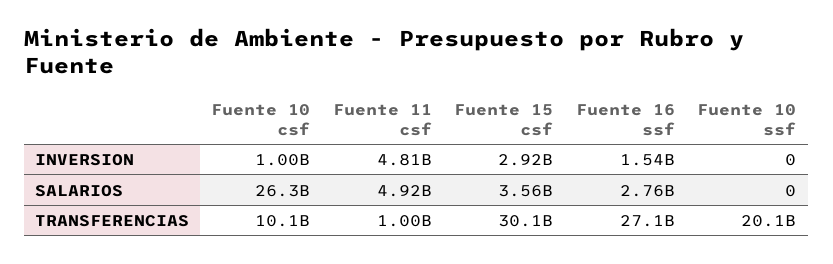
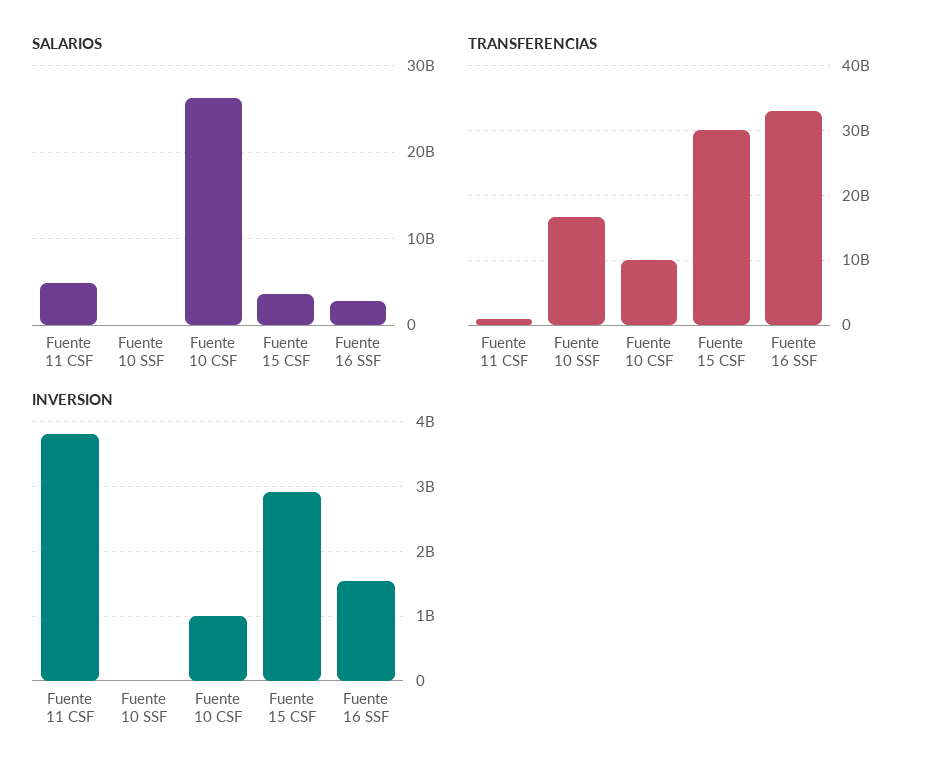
INVERSION, Fuente 11 csf: 4810000000 -> 3800000000
TRANSFERENCIAS, Fuente 16 ssf: 27100000000 -> 33000000000
TRANSFERENCIAS, Fuente 10 ssf: 20100000000 -> 17000000000

